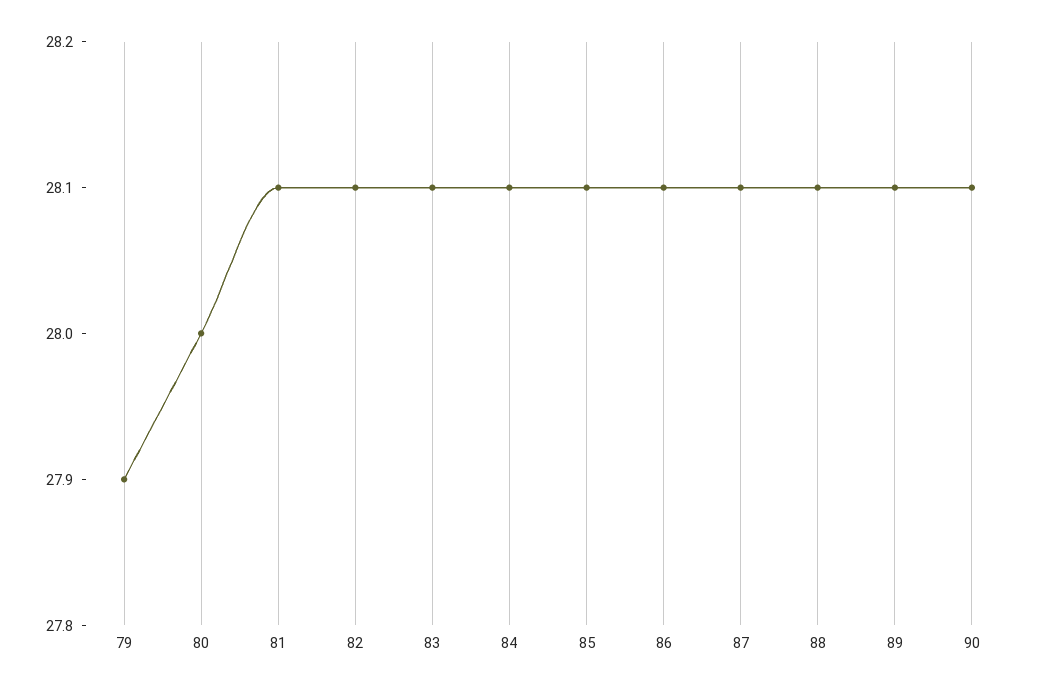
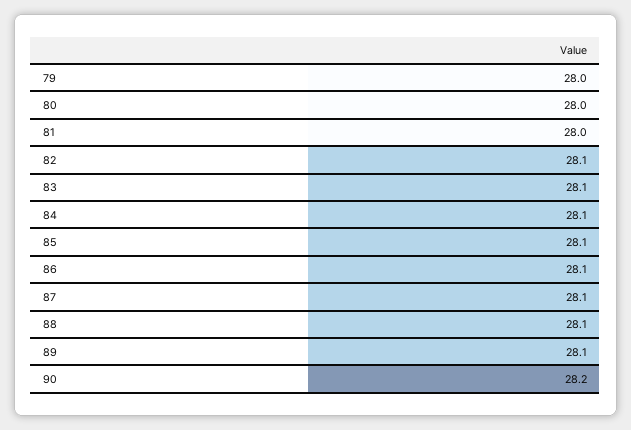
79: 27.9 -> 28
81: 28.1 -> 28
90: 28.1 -> 28.2

